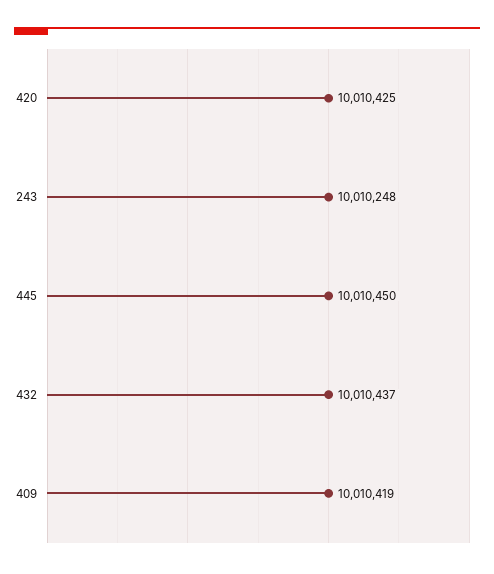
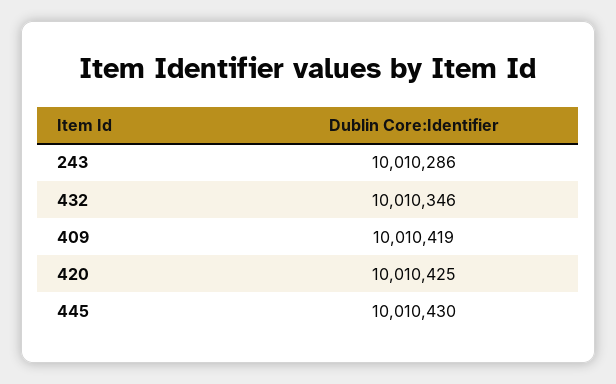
243: 10010248 -> 10010286
445: 10010450 -> 10010430
432: 10010437 -> 10010346

